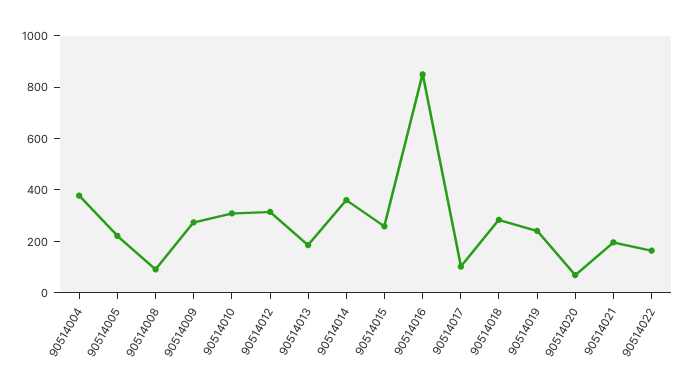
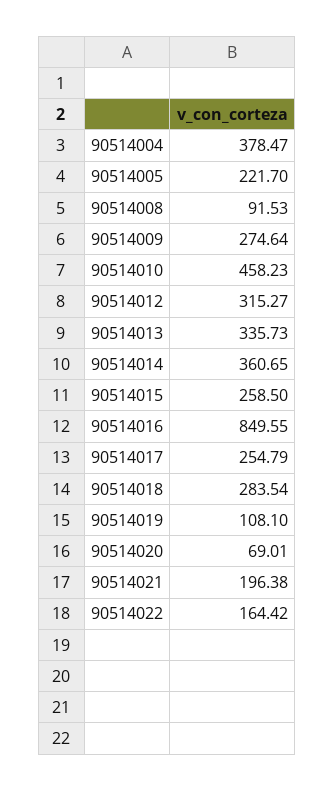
90514010: 300 -> 458.23
90514013: 200 -> 335.73
90514017: 100 -> 254.79
90514019: 250 -> 108.1

